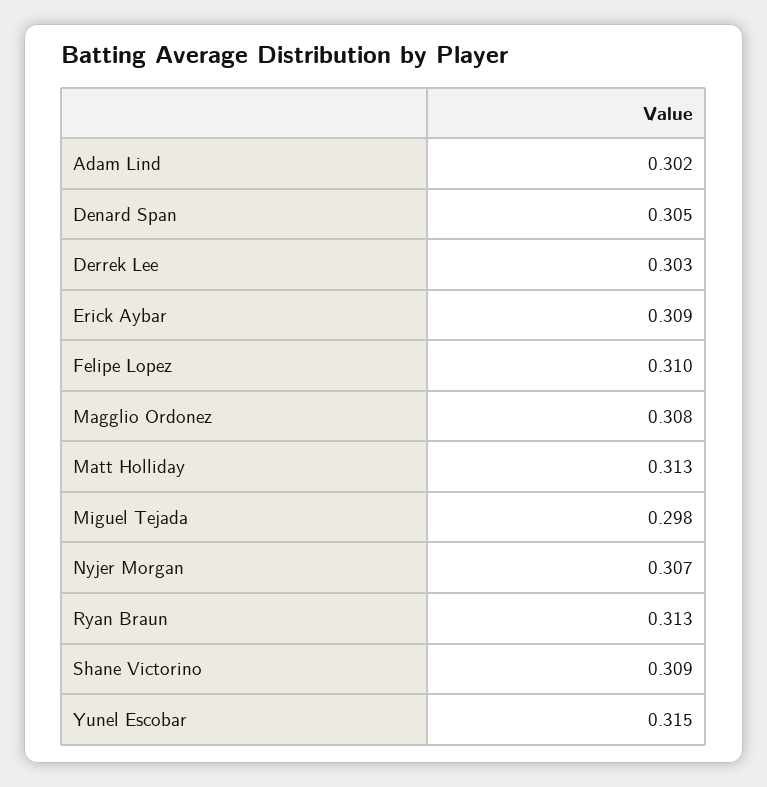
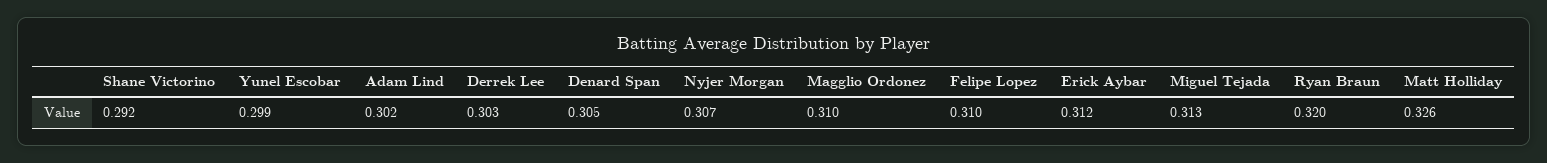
Erick Aybar: 0.309 -> 0.312
Magglio Ordonez: 0.308 -> 0.31
Matt Holliday: 0.313 -> 0.326
Miguel Tejada: 0.298 -> 0.313
Ryan Braun: 0.313 -> 0.32
Shane Victorino: 0.309 -> 0.292
Yunel Escobar: 0.315 -> 0.299

